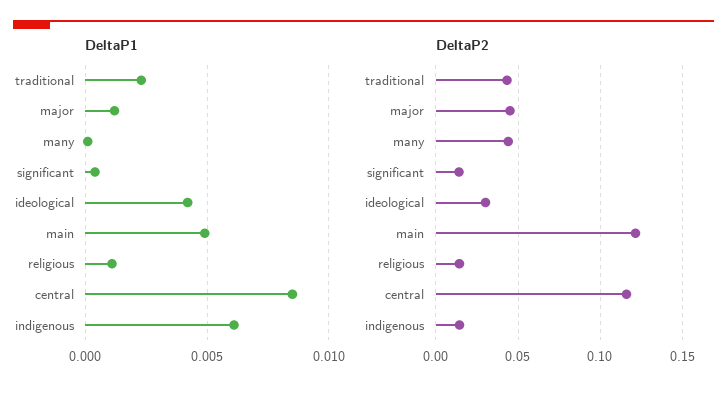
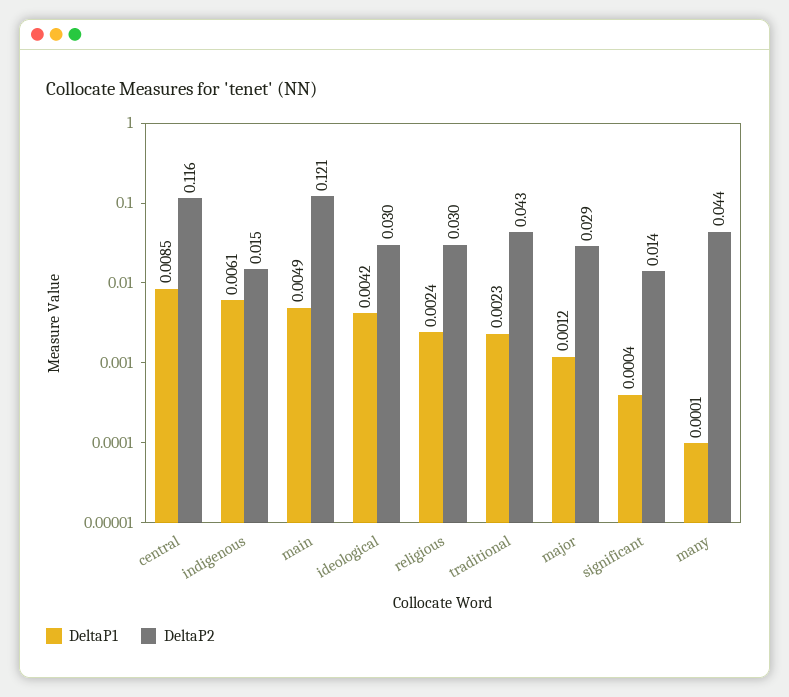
DeltaP1, religious: 0.001 -> 0.0024
DeltaP2, major: 0.045 -> 0.029
DeltaP2, religious: 0.015 -> 0.03

